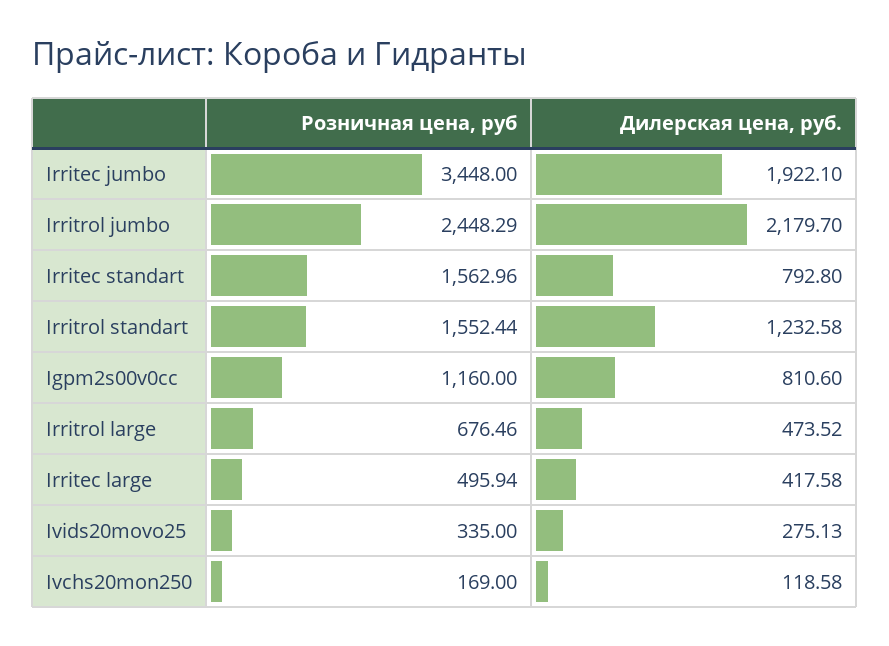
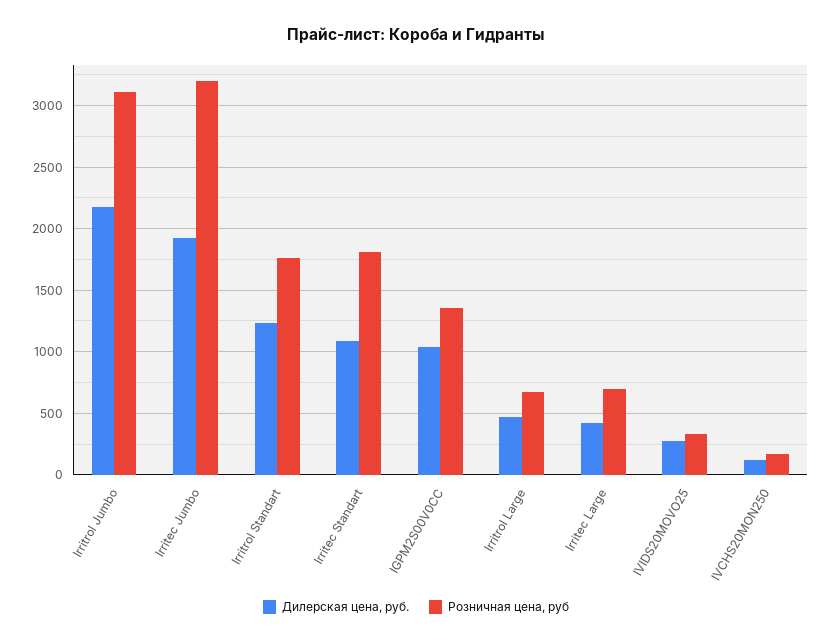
Розничная цена, руб, Irritec jumbo: 3448 -> 3200
Розничная цена, руб, Irritrol jumbo: 2448.29 -> 3100
Розничная цена, руб, Irritec standart: 1562.96 -> 1800
Дилерская цена, руб., Irritec standart: 792.8 -> 1100
Розничная цена, руб, Irritrol standart: 1552.44 -> 1750
Розничная цена, руб, Igpm2s00v0cc: 1160 -> 1350
Дилерская цена, руб., Igpm2s00v0cc: 810.6 -> 1050
Розничная цена, руб, Irritec large: 495.94 -> 700

